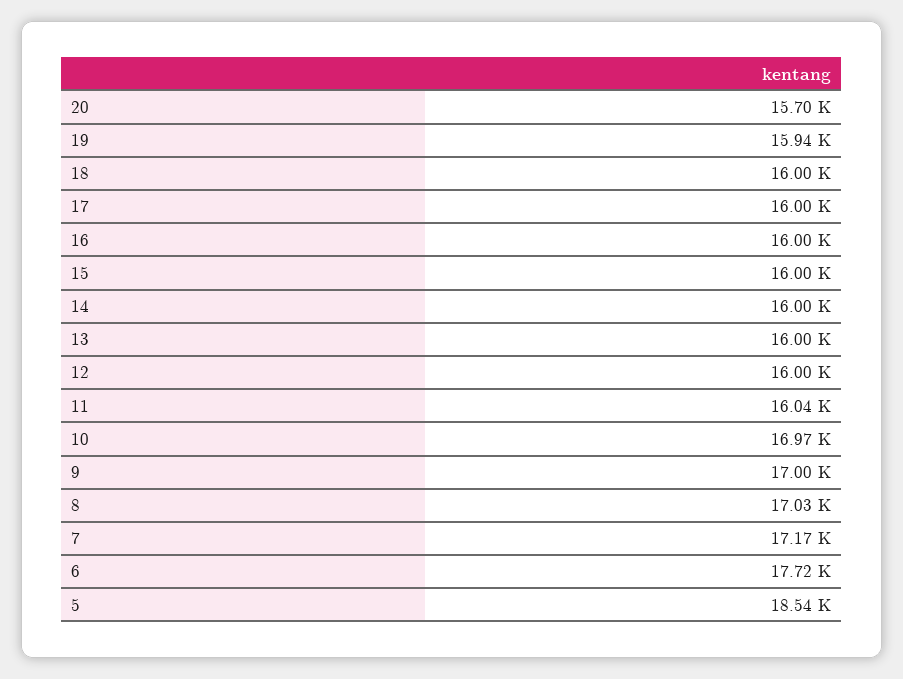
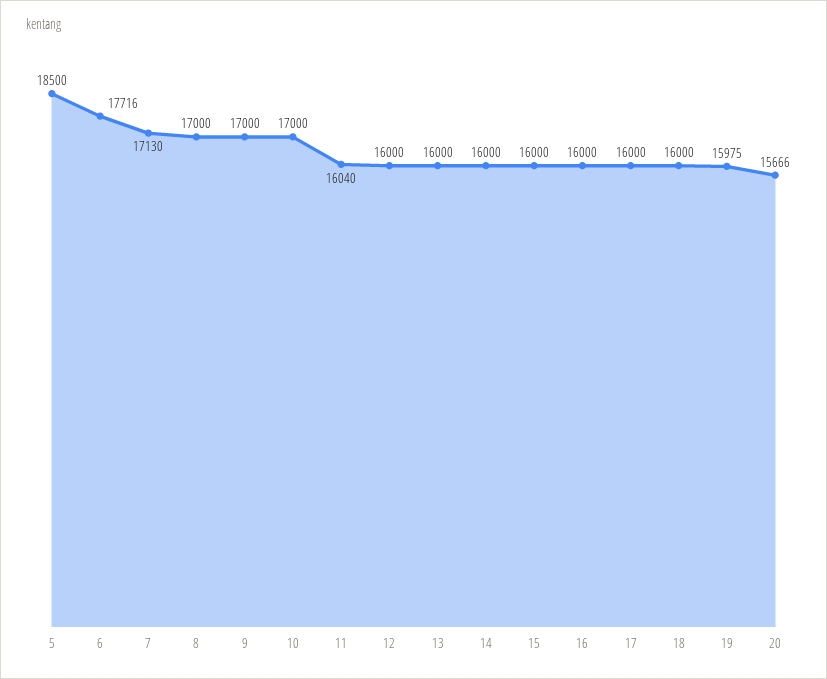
20: 15700 -> 15666
19: 15940 -> 15975
10: 16970 -> 17000
8: 17030 -> 17000
7: 17170 -> 17130
5: 18540 -> 18500

